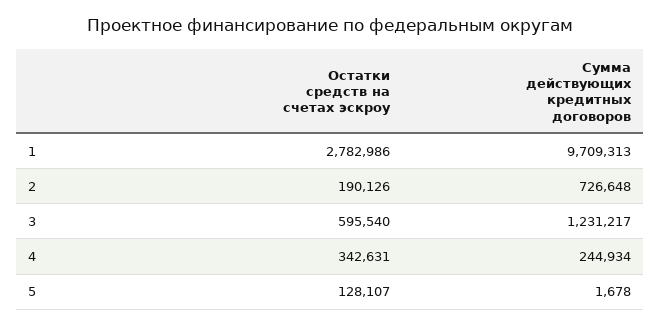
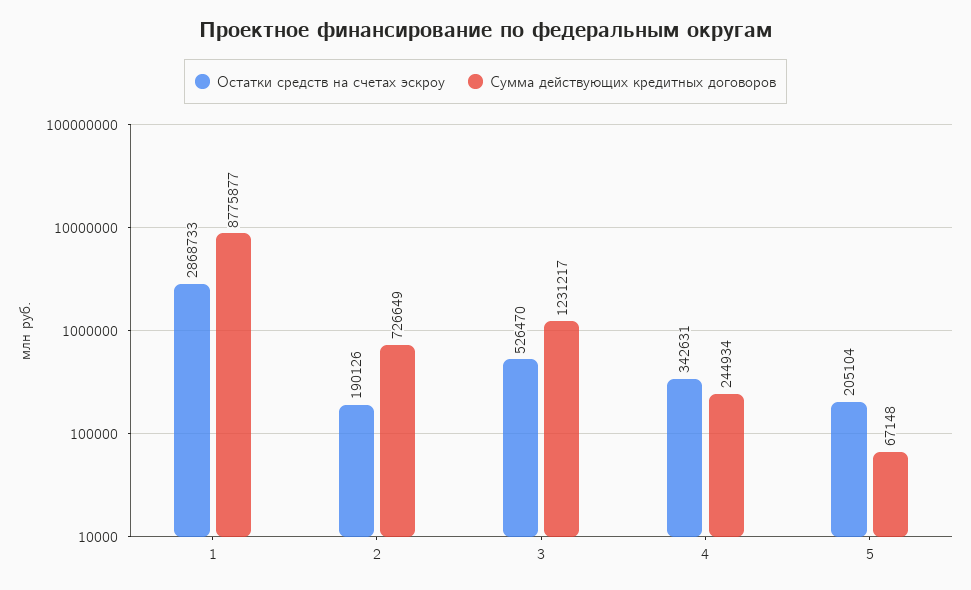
Остатки средств на счетах эскроу, 1: 2782986 -> 2868733
Сумма действующих кредитных договоров, 1: 9709313 -> 8775877
Сумма действующих кредитных договоров, 2: 726648 -> 726649
Остатки средств на счетах эскроу, 3: 595540 -> 526470
Остатки средств на счетах эскроу, 5: 128107 -> 205104
Сумма действующих кредитных договоров, 5: 1678 -> 67148

